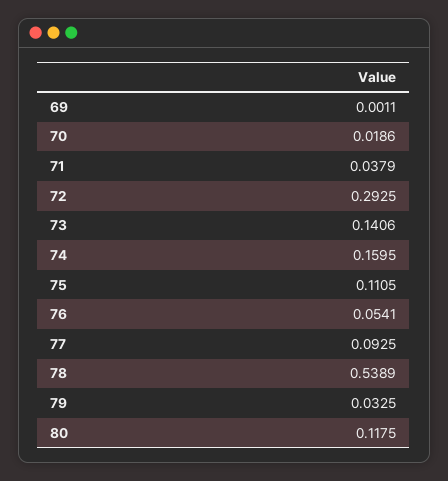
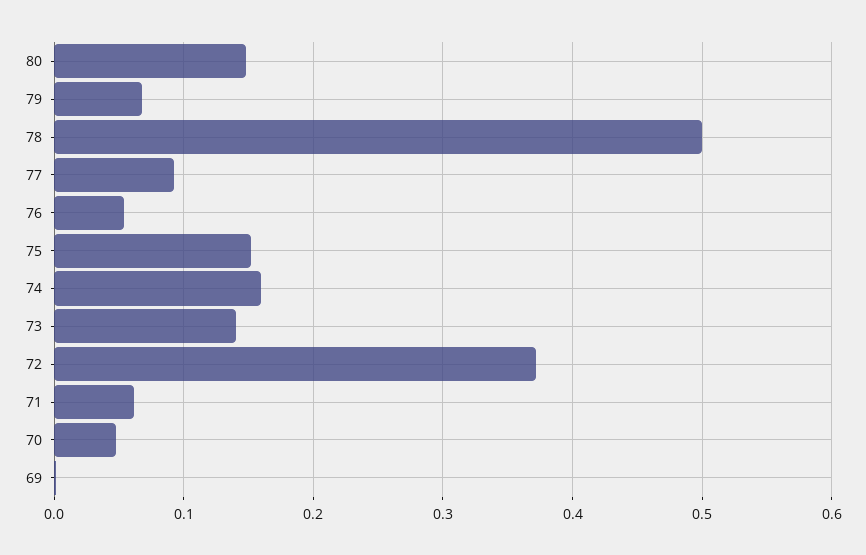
70: 0.0186 -> 0.05
71: 0.0379 -> 0.06
72: 0.2925 -> 0.37
75: 0.1105 -> 0.15
78: 0.5389 -> 0.5
79: 0.0325 -> 0.07
80: 0.1175 -> 0.15

